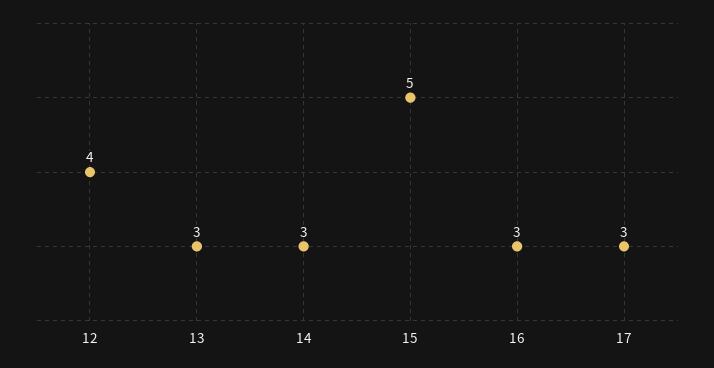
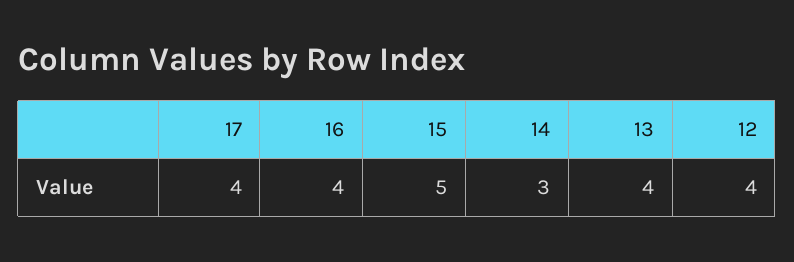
13: 3 -> 4
16: 3 -> 4
17: 3 -> 4

